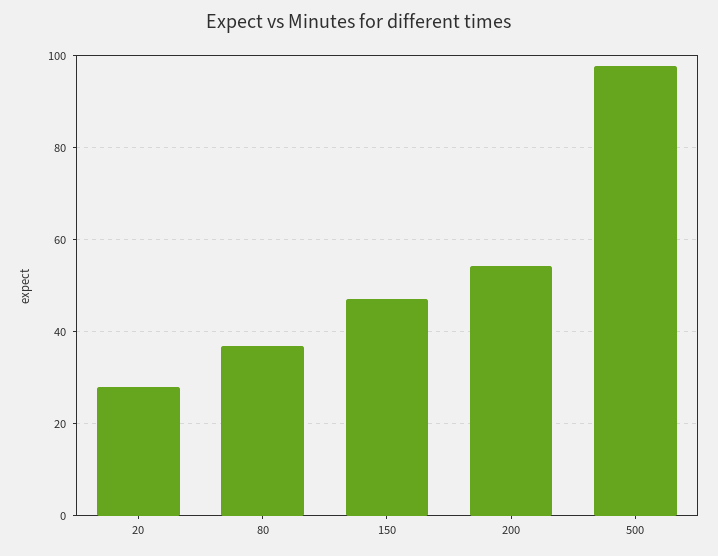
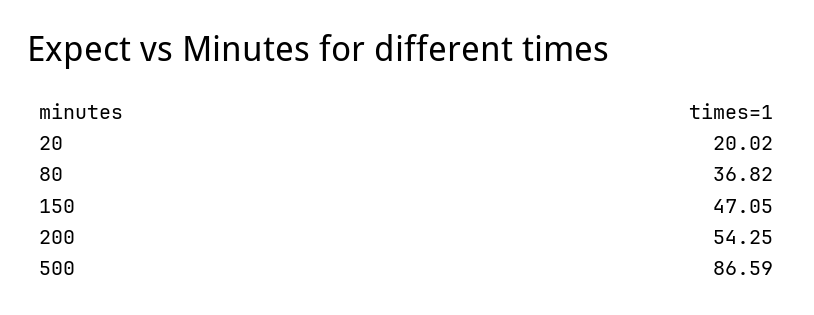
20: 28 -> 20.02
500: 98 -> 86.59

